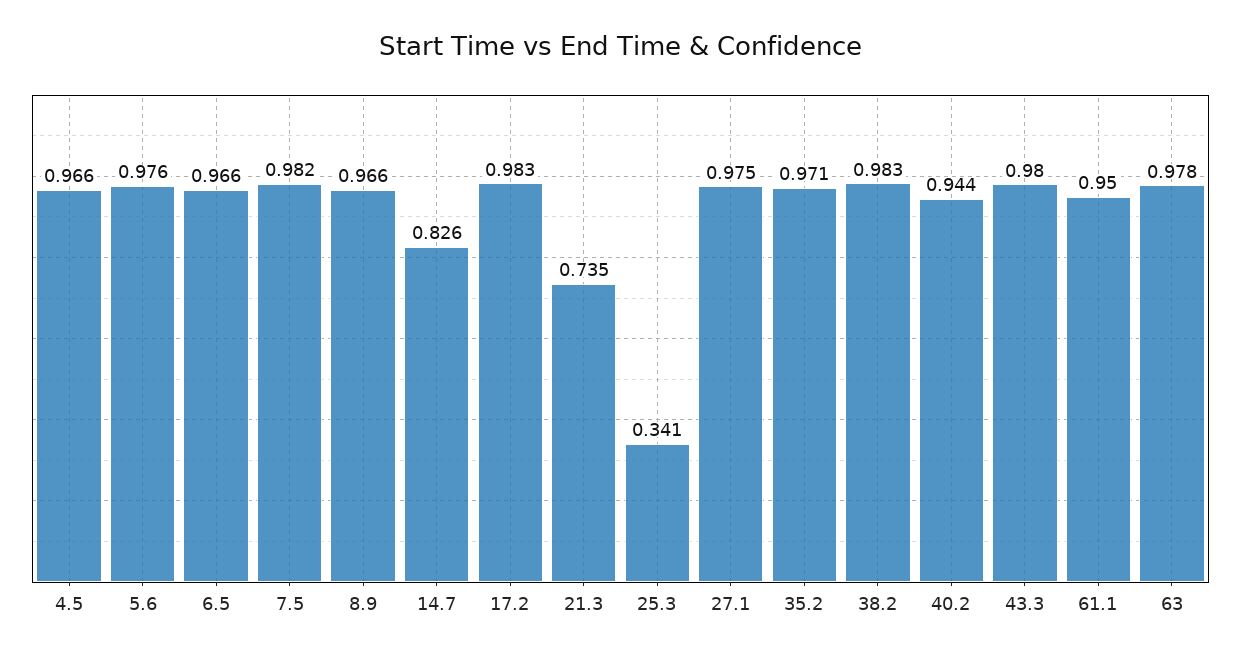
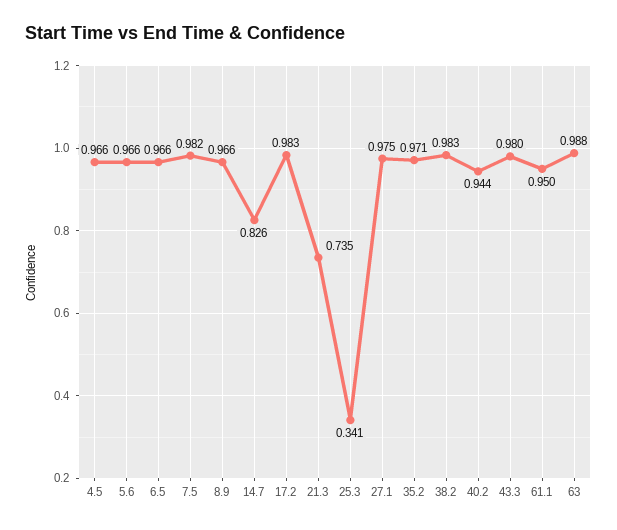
5.6: 0.976 -> 0.966
63: 0.978 -> 0.988

